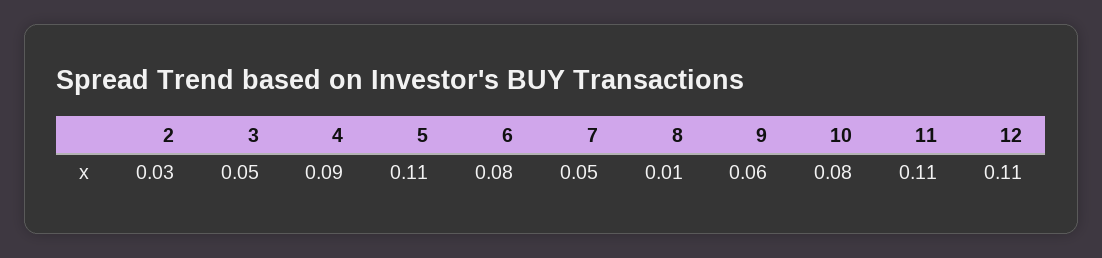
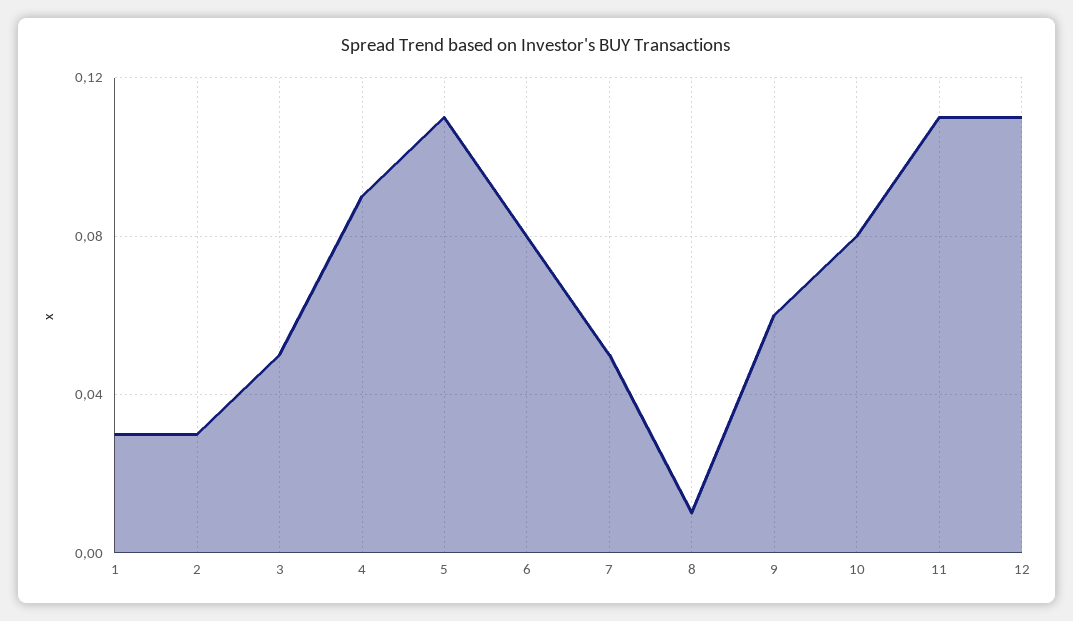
1: none -> 0.03

